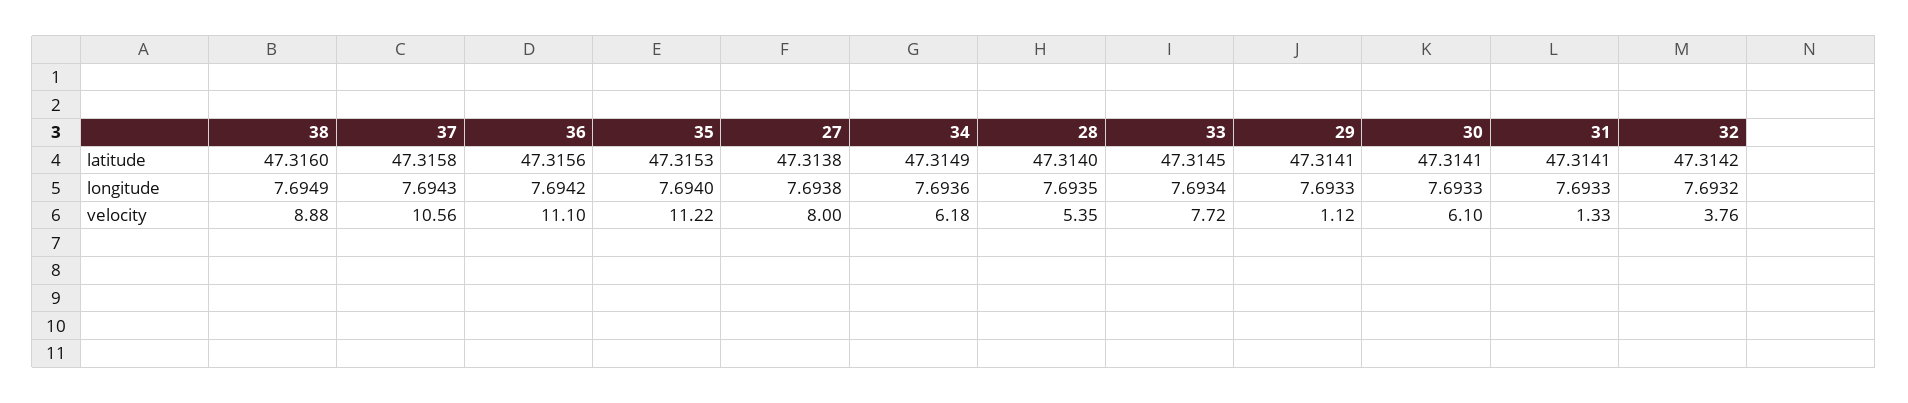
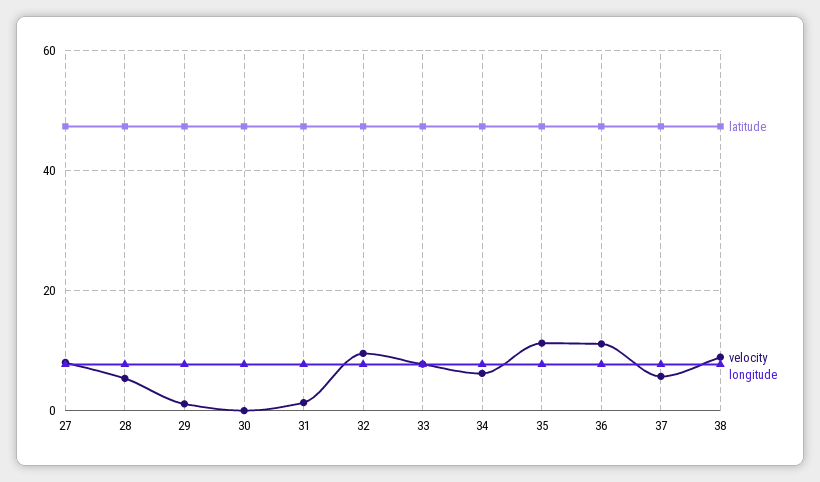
velocity, 37: 10.56 -> 6
velocity, 30: 6.1 -> 0
velocity, 32: 3.76 -> 10

